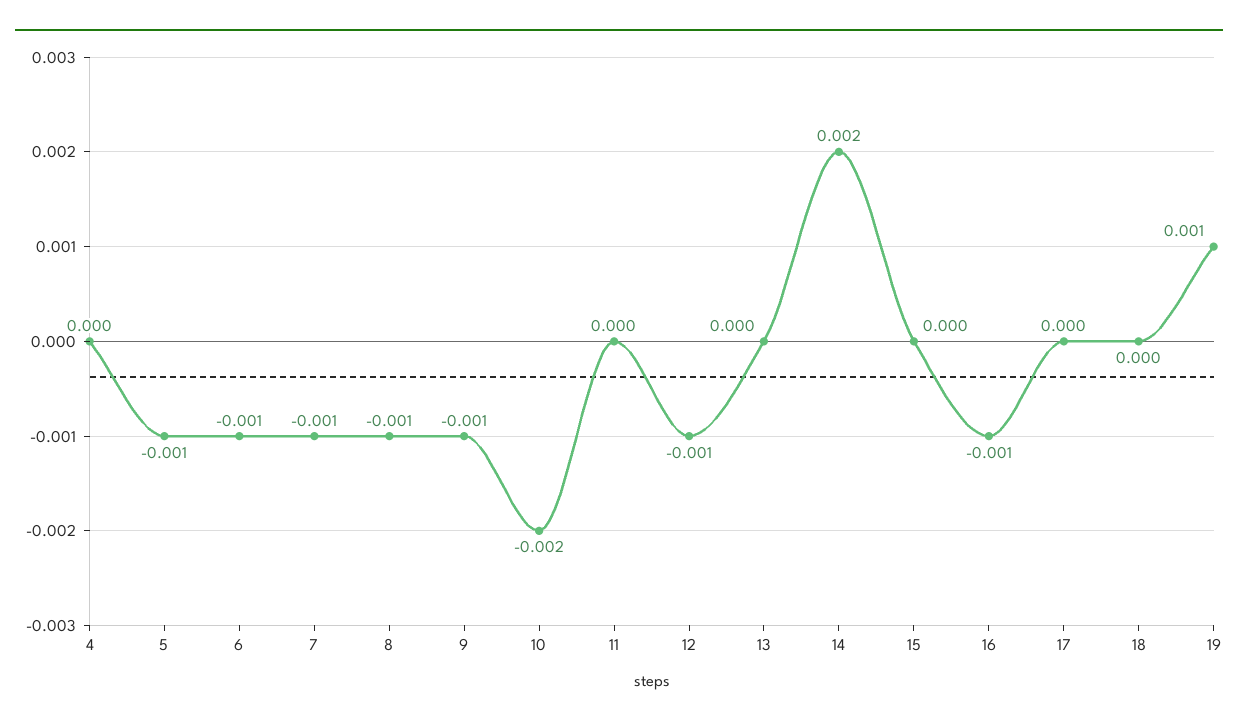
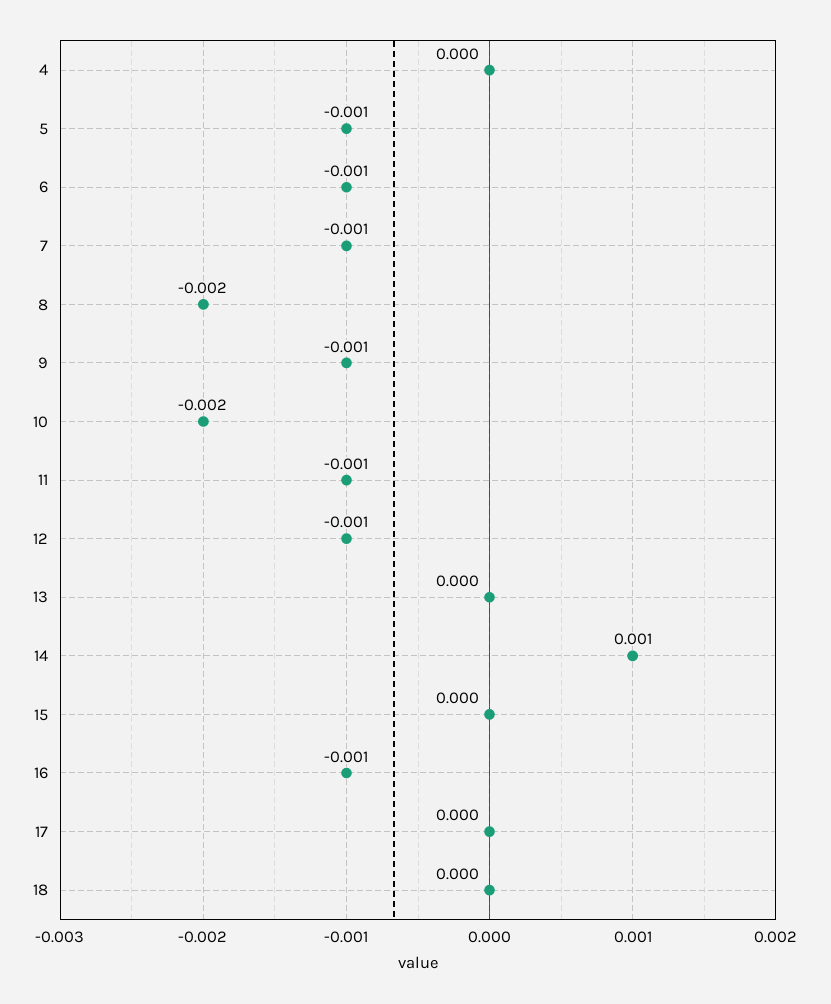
8: -0.001 -> -0.002
11: 0 -> -0.001
14: 0.002 -> 0.001
19: 0.001 -> none

